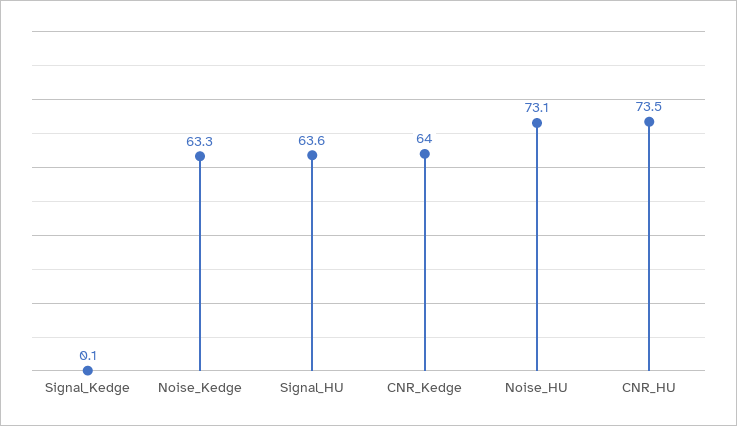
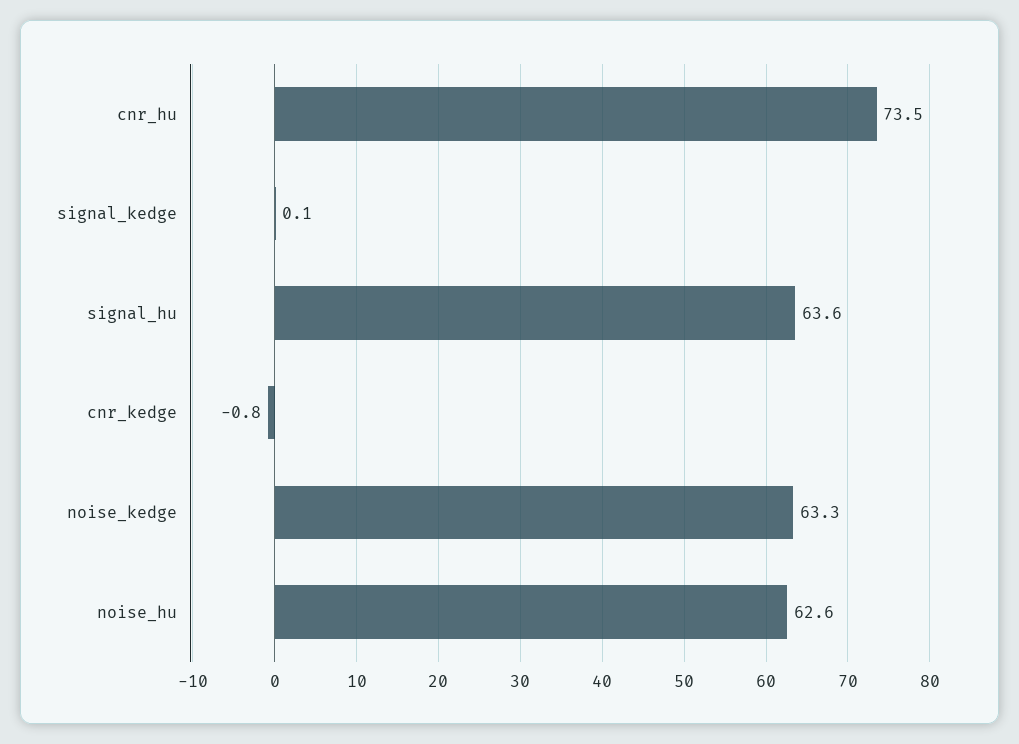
CNR_Kedge: 64 -> -0.8
Noise_HU: 73.1 -> 62.6

